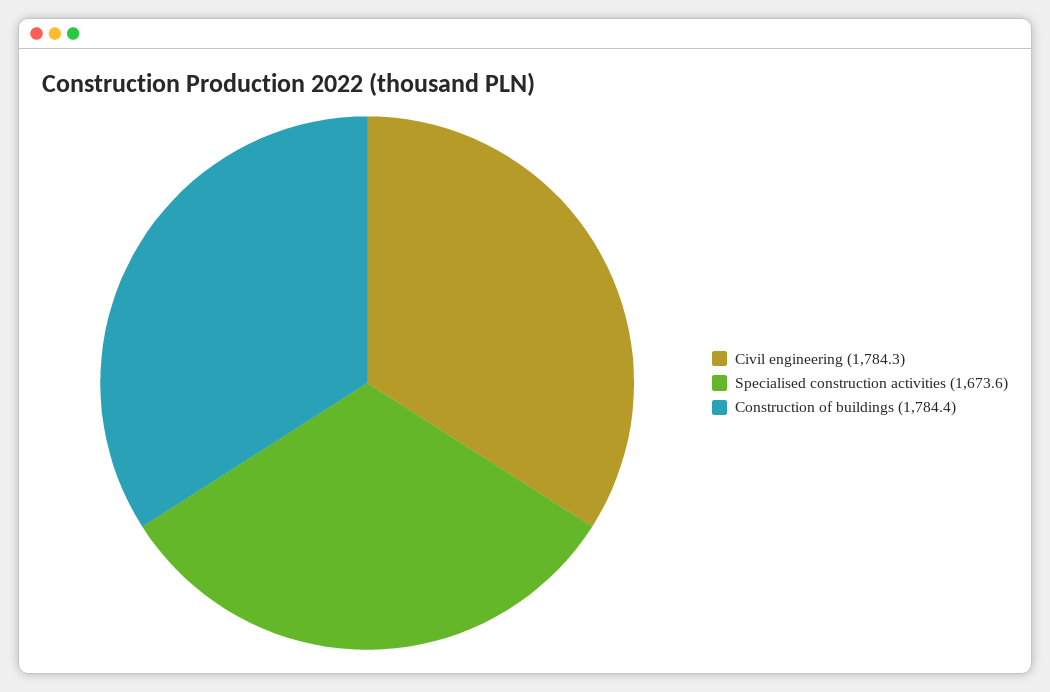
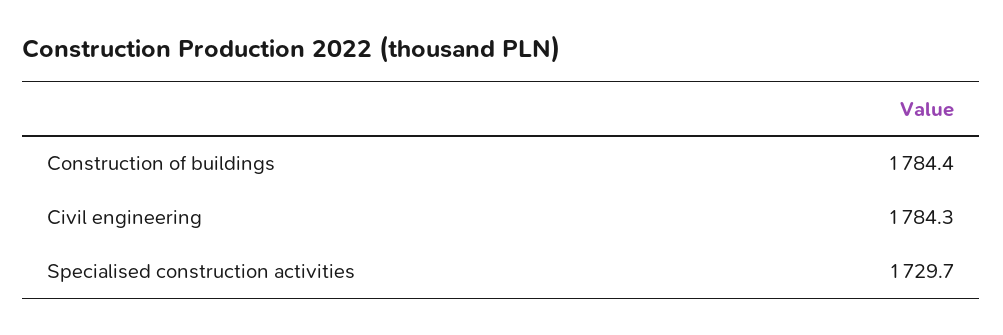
Specialised construction activities: 1673.6 -> 1729.7

